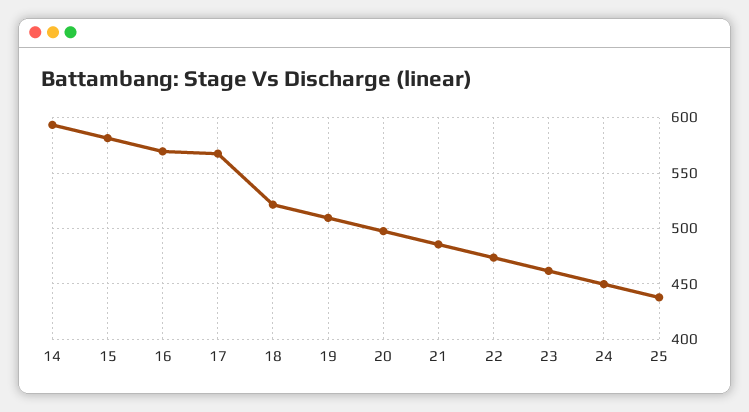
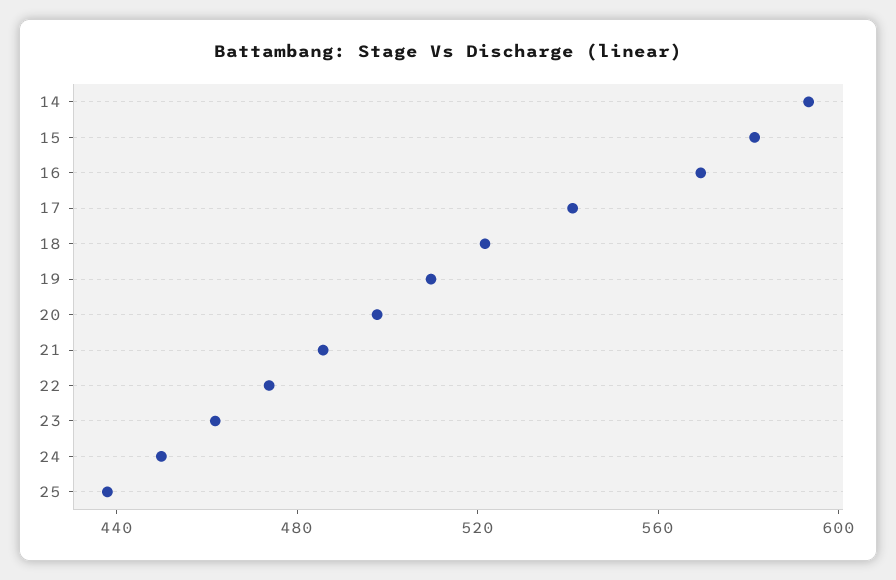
17: 570 -> 540

